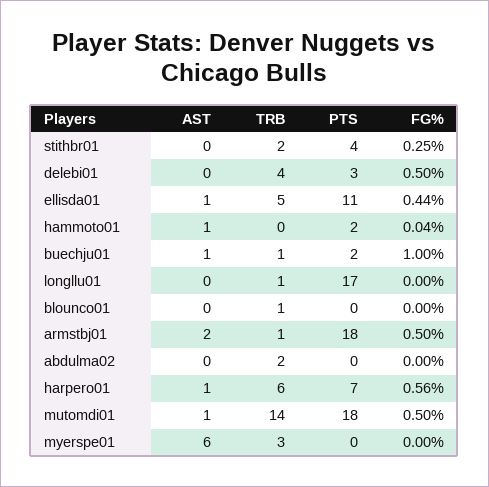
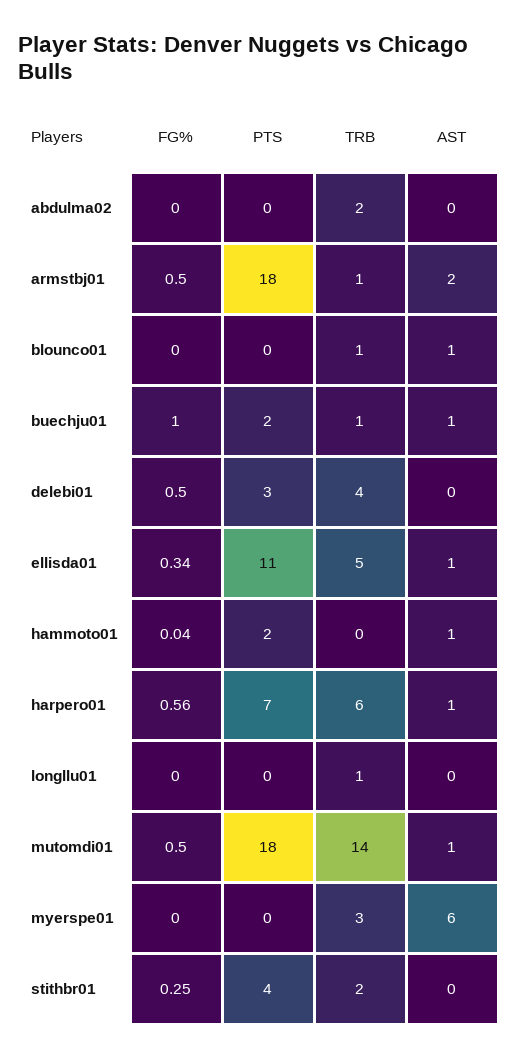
FG%, ellisda01: 0.44 -> 0.34
PTS, longllu01: 17 -> 0
AST, blounco01: 0 -> 1

